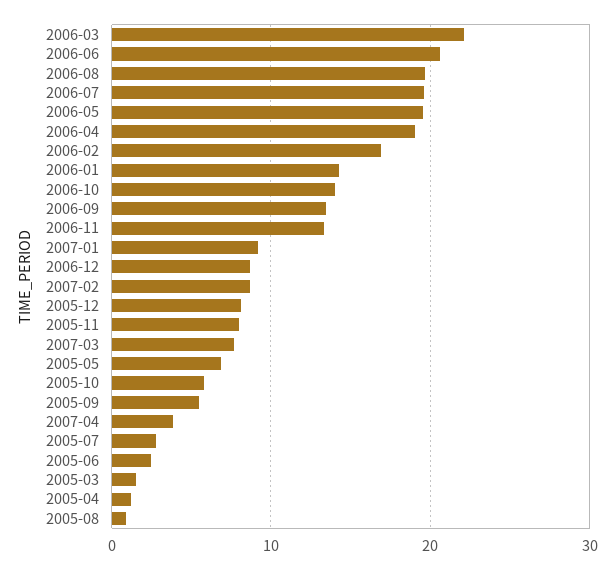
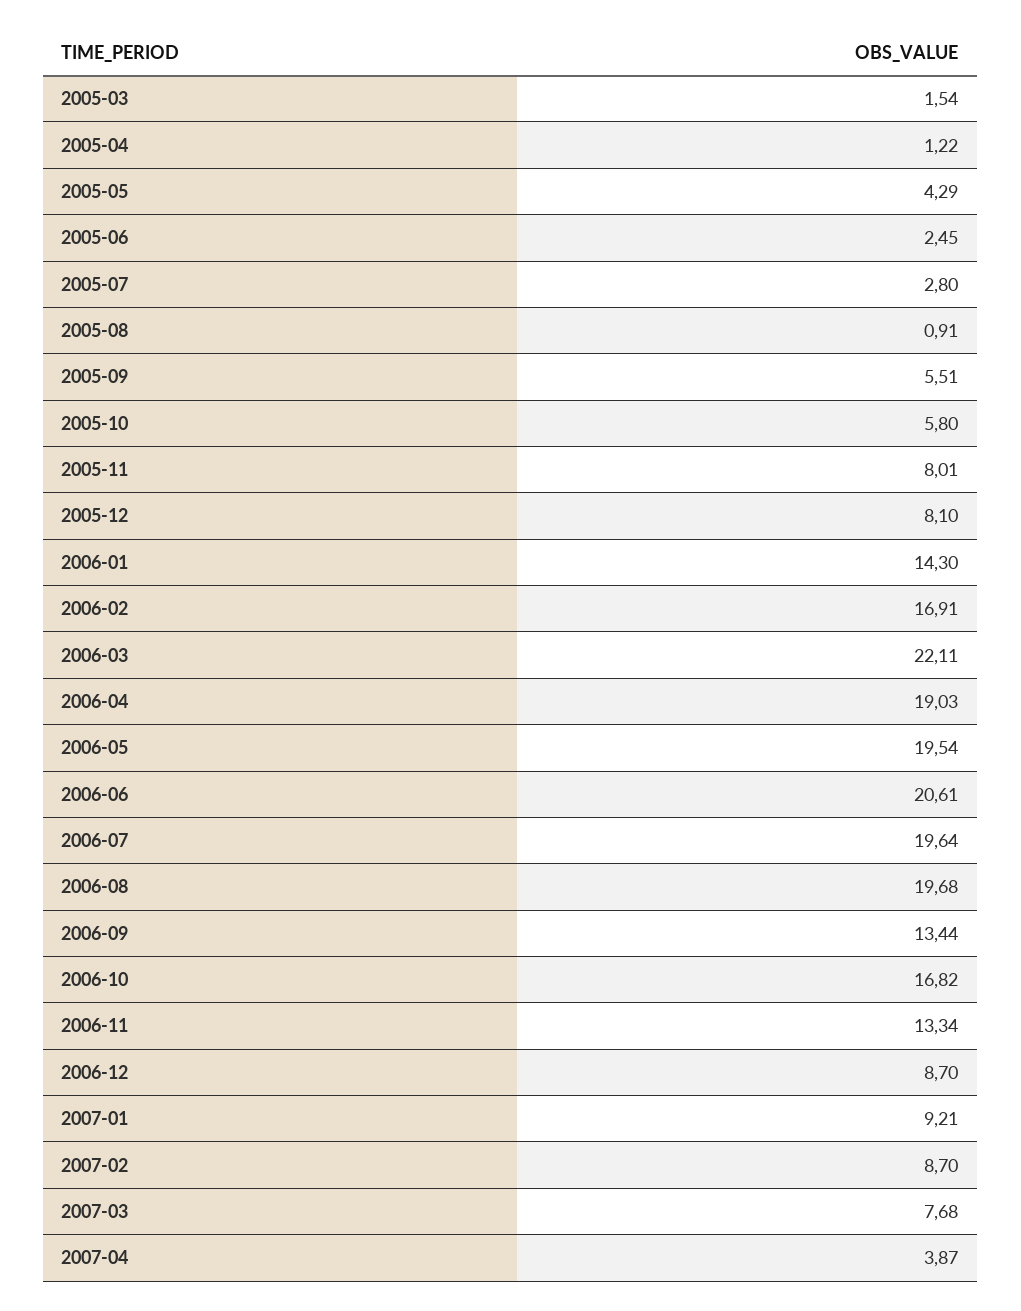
2006-10: 14 -> 16.82
2005-05: 7 -> 4.29

